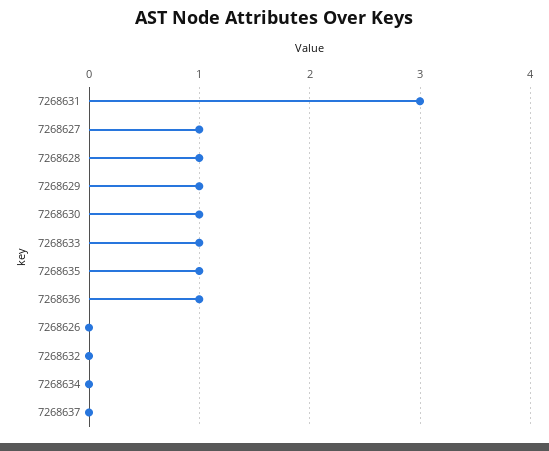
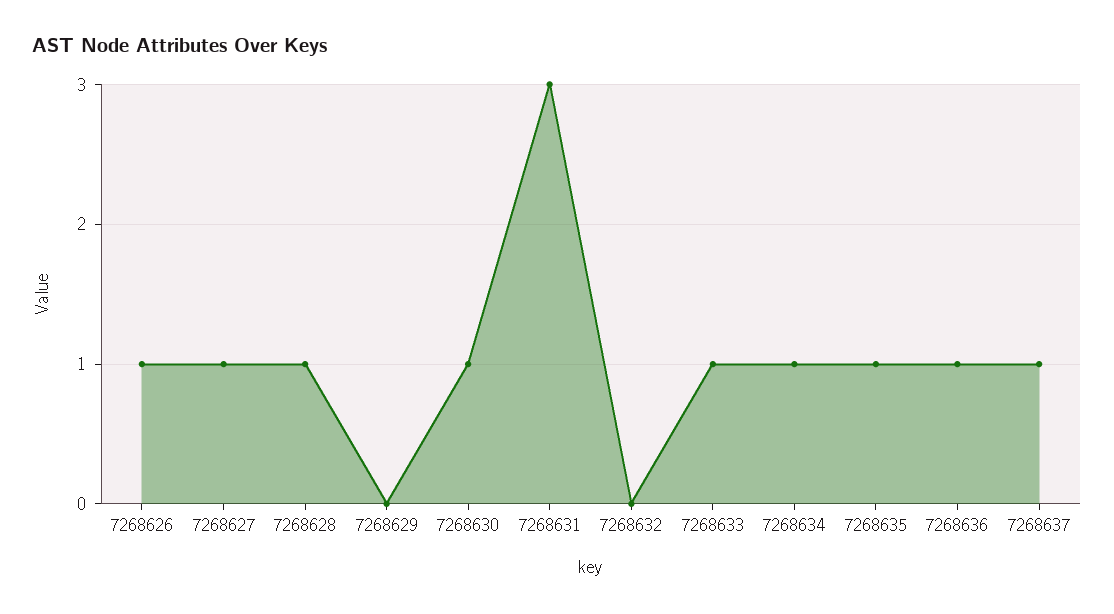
7268629: 1 -> 0
7268626: 0 -> 1
7268634: 0 -> 1
7268637: 0 -> 1

